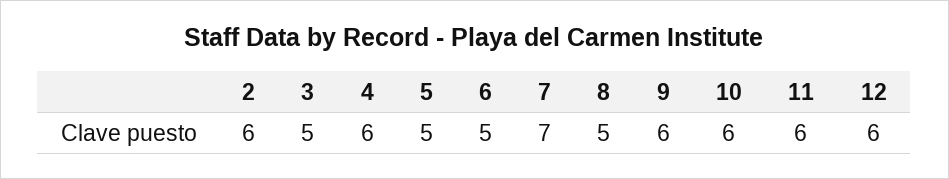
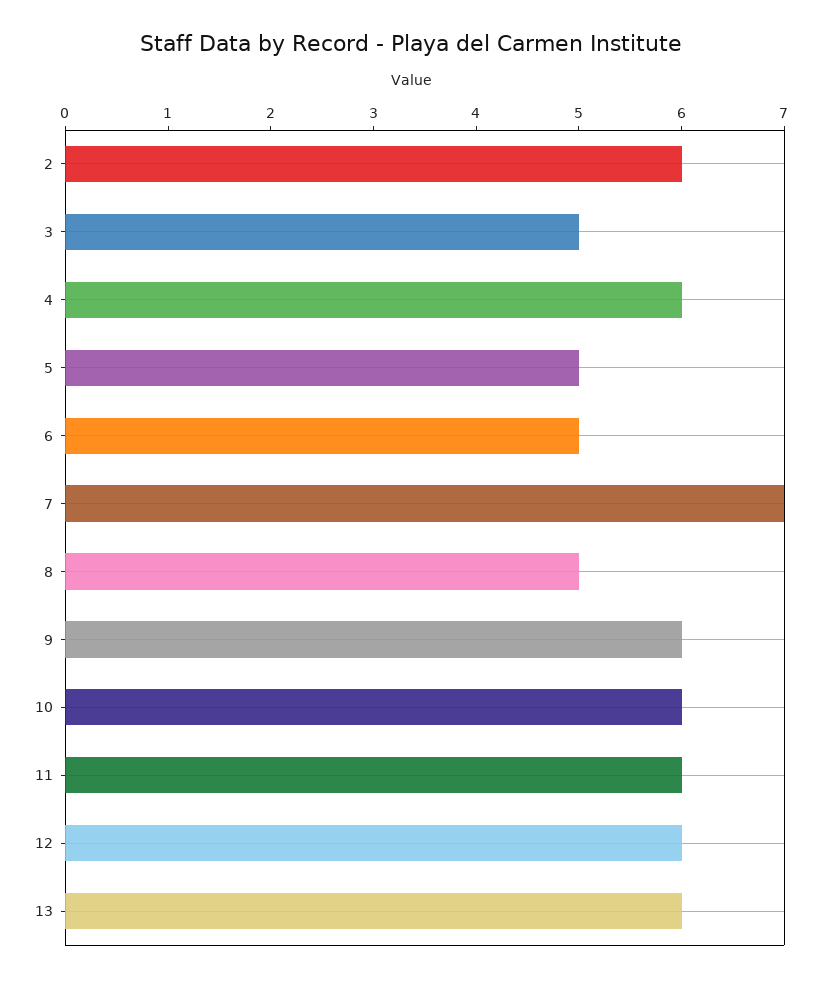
13: none -> 6

